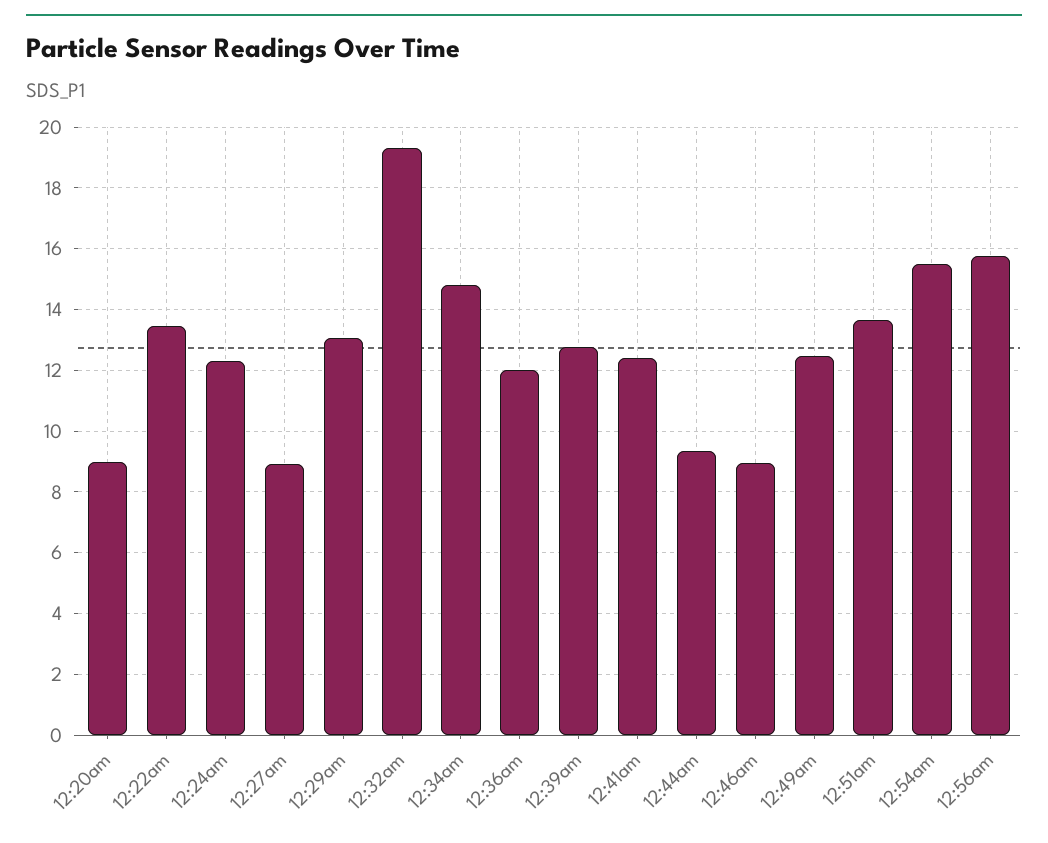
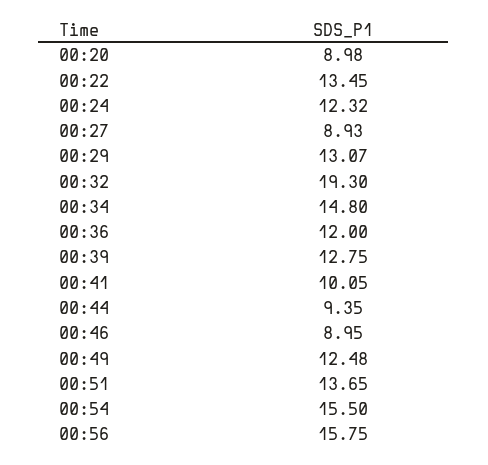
12:41am: 12.4 -> 10.05

